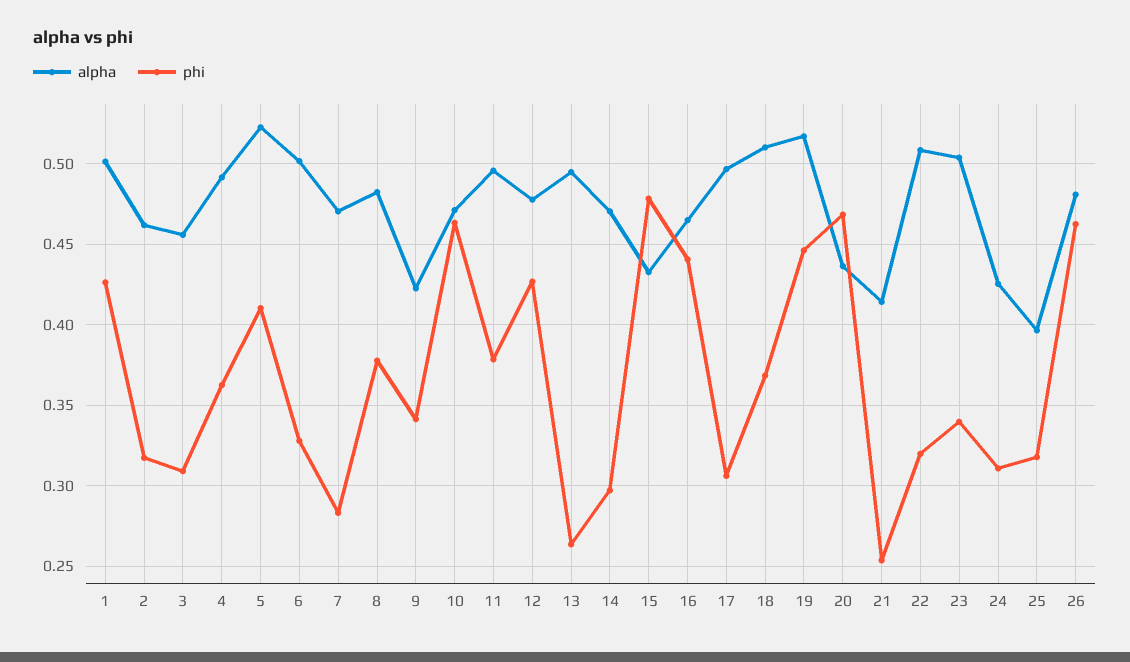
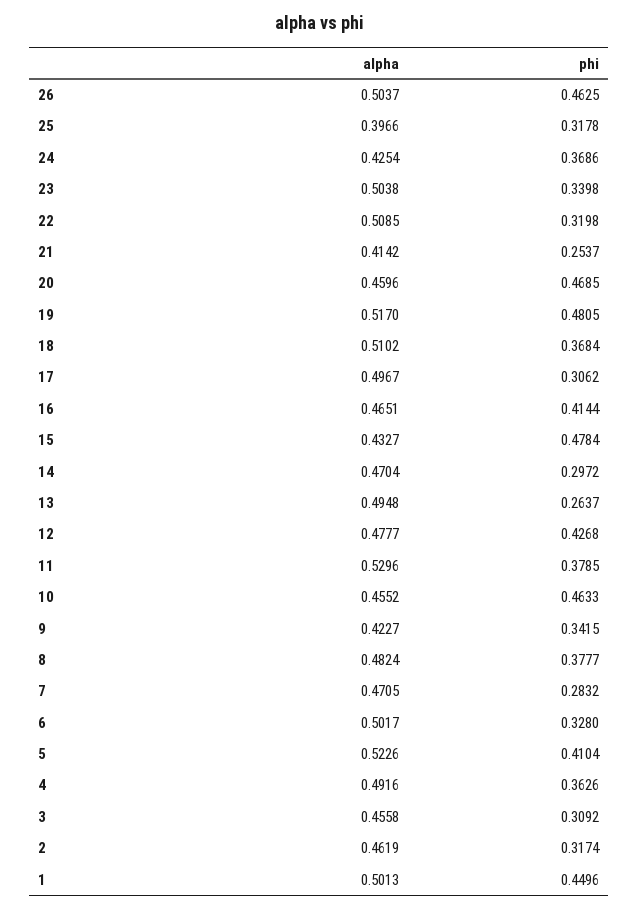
phi, 1: 0.425 -> 0.4496
alpha, 10: 0.47 -> 0.4552
alpha, 11: 0.495 -> 0.5296
phi, 16: 0.44 -> 0.4144
phi, 19: 0.445 -> 0.4805
alpha, 20: 0.435 -> 0.4596
phi, 24: 0.31 -> 0.3686
alpha, 26: 0.48 -> 0.5037

